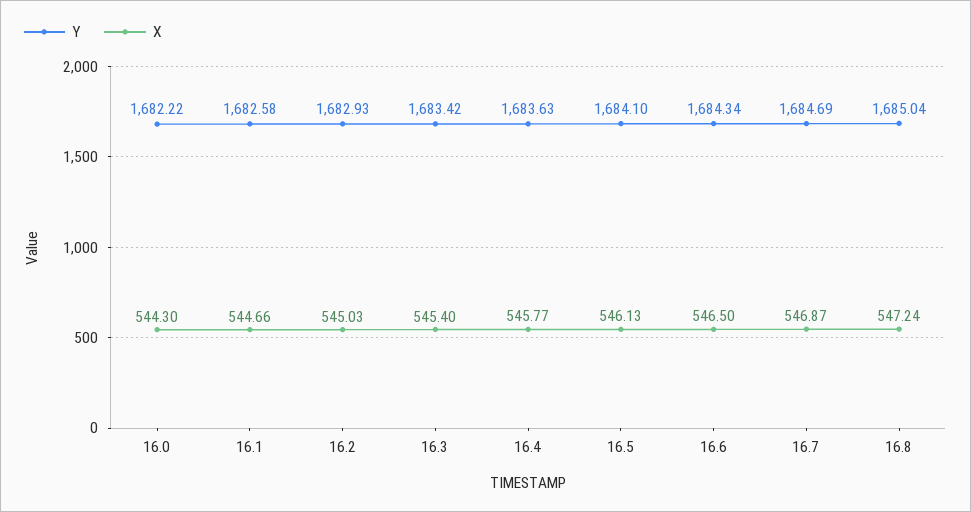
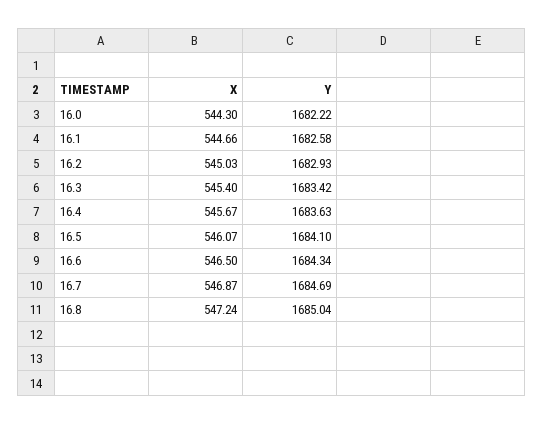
X, 16.4: 545.77 -> 545.67
X, 16.5: 546.13 -> 546.07

